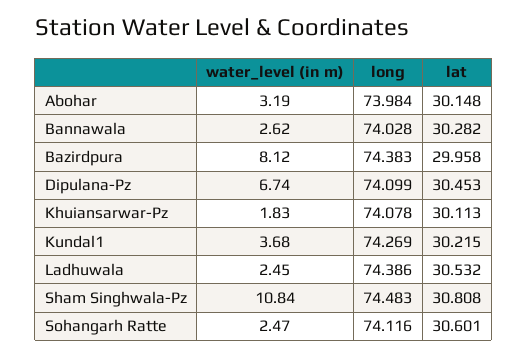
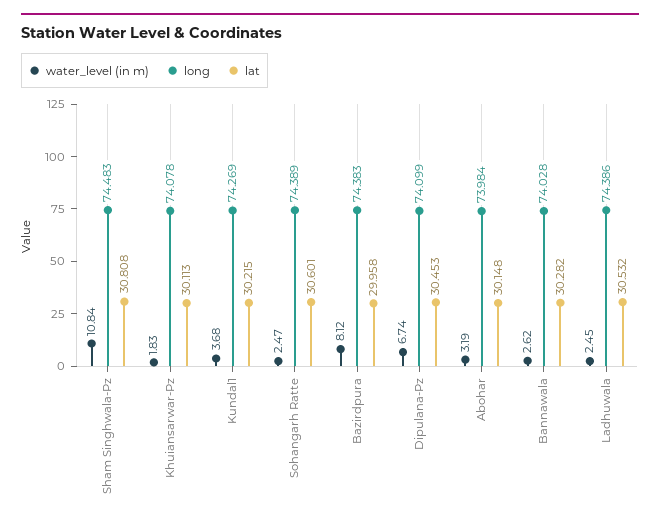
long, Sohangarh Ratte: 74.116 -> 74.389

